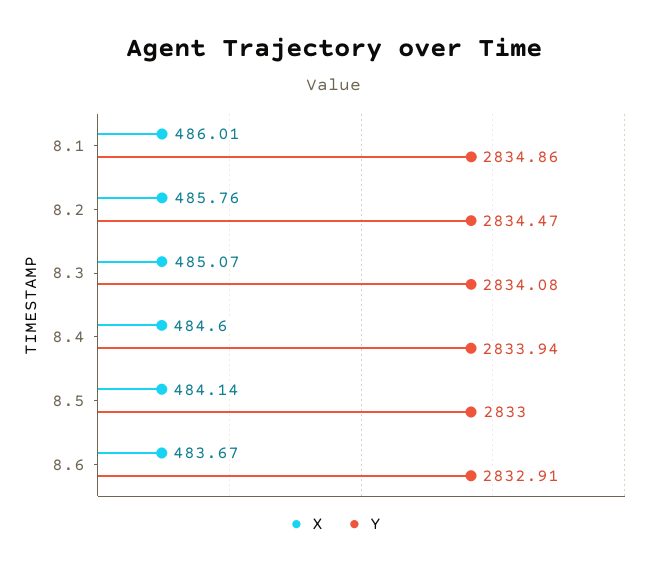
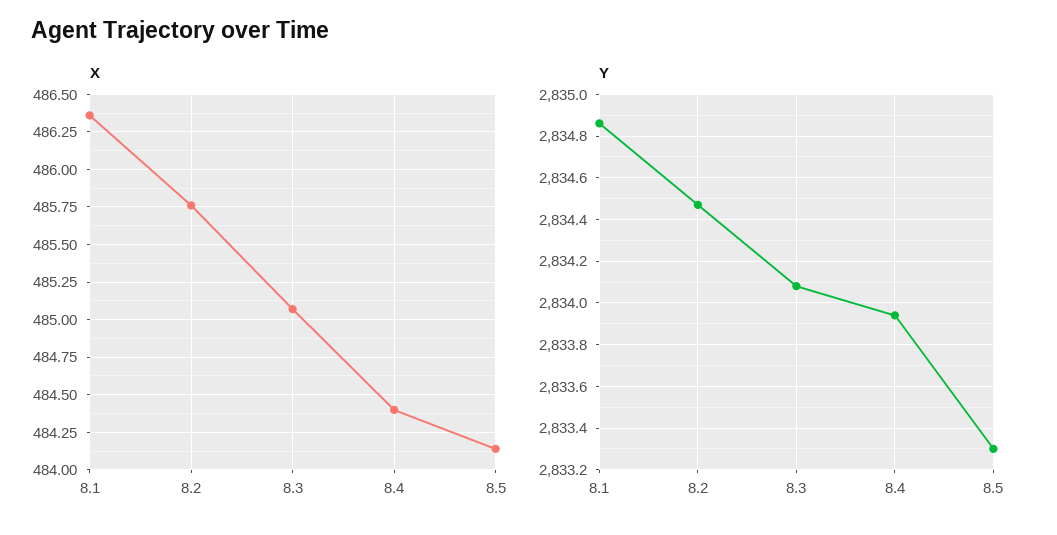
X, 8.1: 486.01 -> 486.35
X, 8.4: 484.6 -> 484.4
Y, 8.5: 2833 -> 2833.3
X, 8.6: 483.67 -> none
Y, 8.6: 2832.91 -> none

